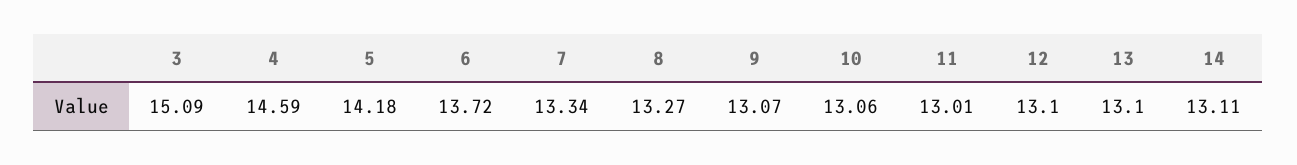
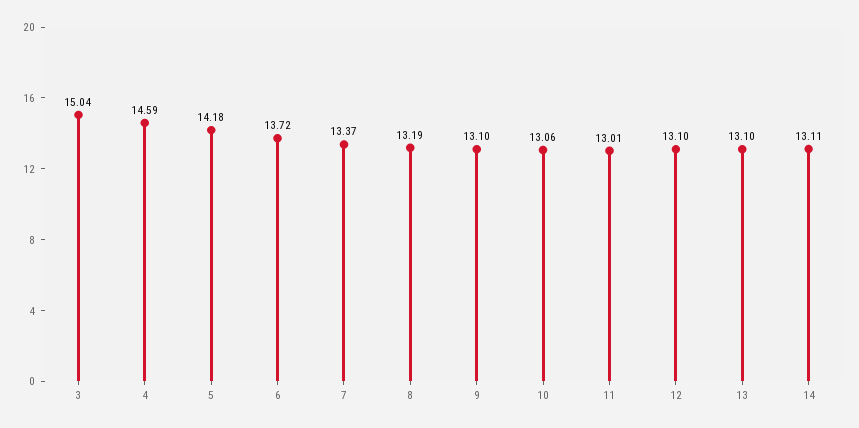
3: 15.09 -> 15.04
7: 13.34 -> 13.37
8: 13.27 -> 13.19
9: 13.07 -> 13.1

